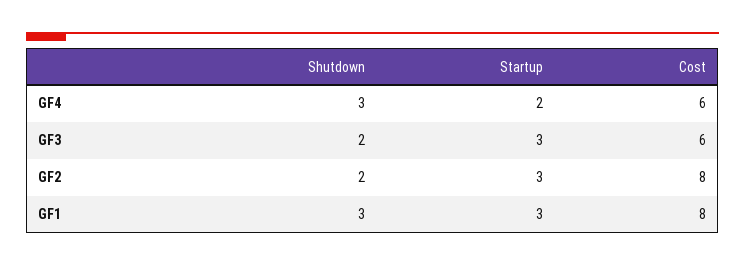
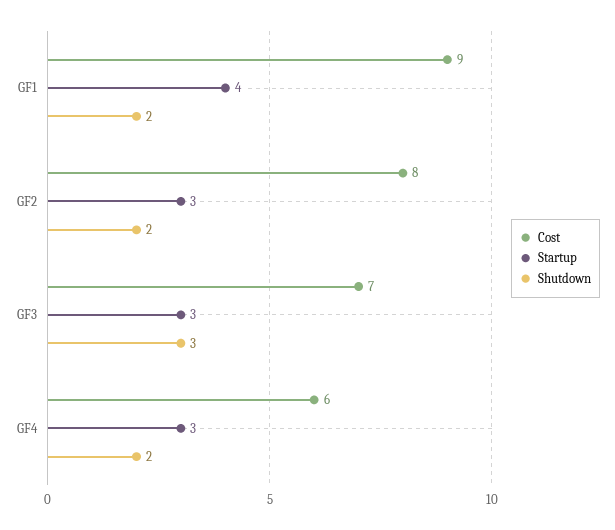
Shutdown, GF4: 3 -> 2
Startup, GF4: 2 -> 3
Shutdown, GF3: 2 -> 3
Cost, GF3: 6 -> 7
Shutdown, GF1: 3 -> 2
Startup, GF1: 3 -> 4
Cost, GF1: 8 -> 9

